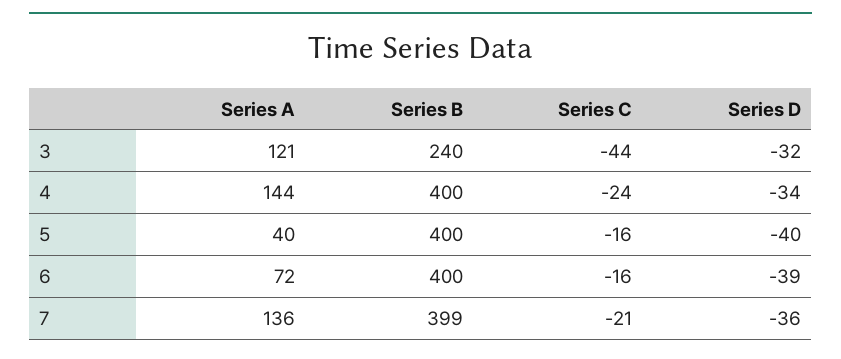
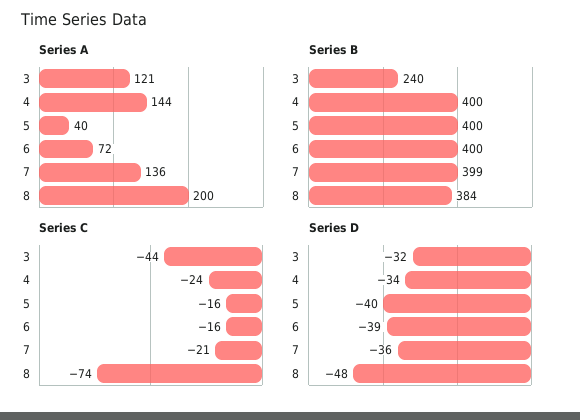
Series A, 8: none -> 200
Series B, 8: none -> 384
Series C, 8: none -> -74
Series D, 8: none -> -48

